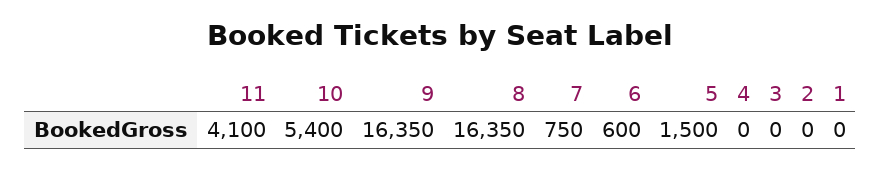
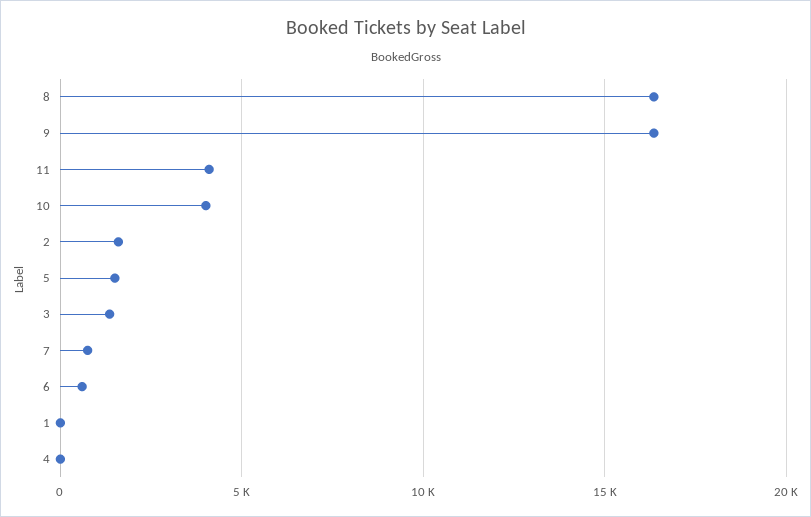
10: 5400 -> 4000
3: 0 -> 1500
2: 0 -> 1500

